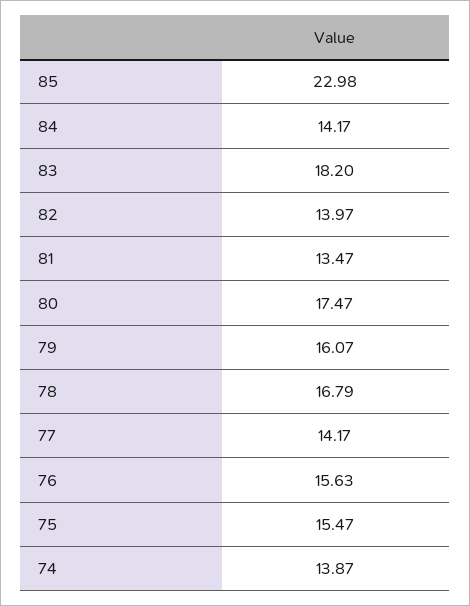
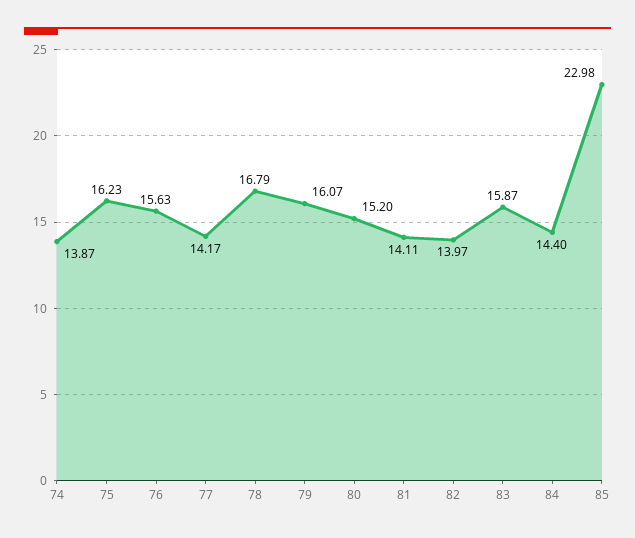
84: 14.17 -> 14.4
83: 18.2 -> 15.87
81: 13.47 -> 14.11
80: 17.47 -> 15.2
75: 15.47 -> 16.23

